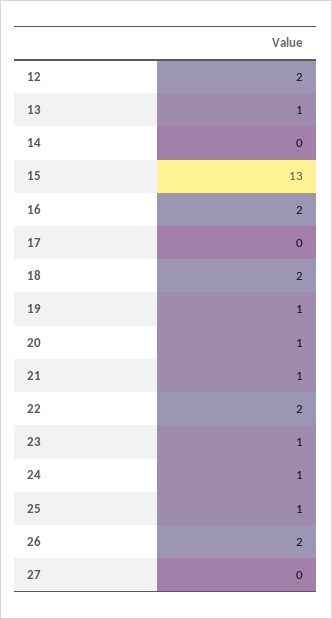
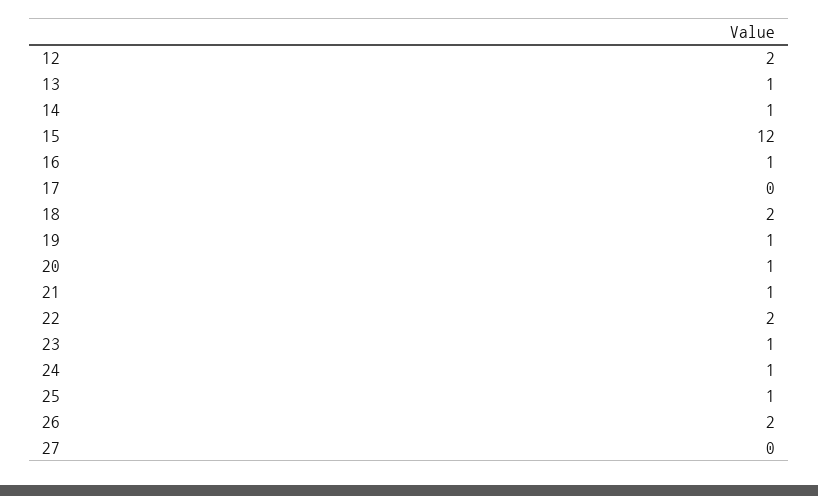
14: 0 -> 1
15: 13 -> 12
16: 2 -> 1

